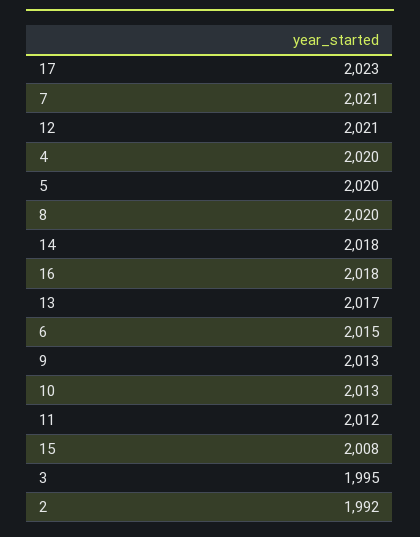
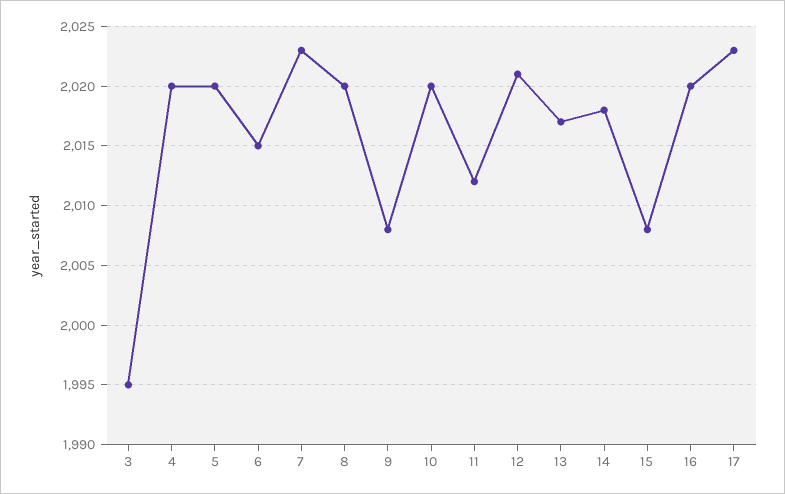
7: 2021 -> 2023
16: 2018 -> 2020
9: 2013 -> 2008
10: 2013 -> 2020
2: 1992 -> none

